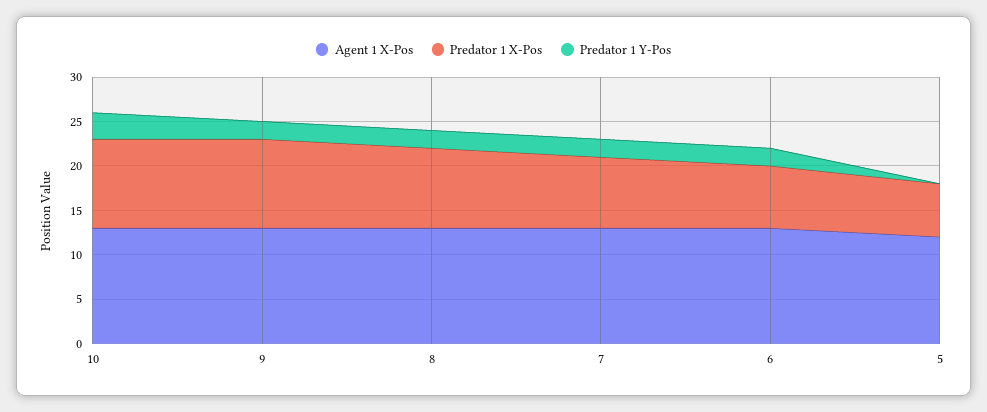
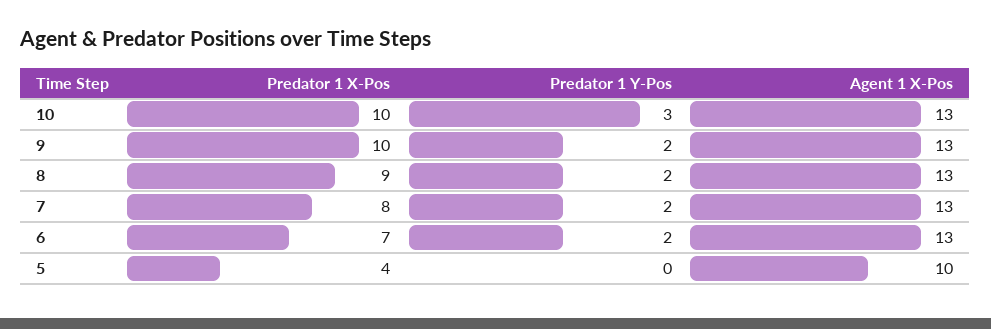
Agent 1 X-Pos, 5: 12 -> 10
Predator 1 X-Pos, 5: 6 -> 4

